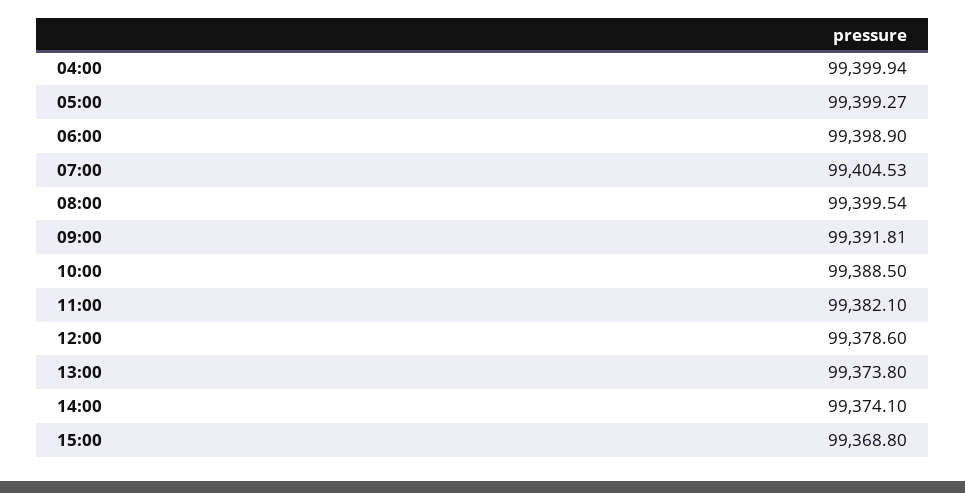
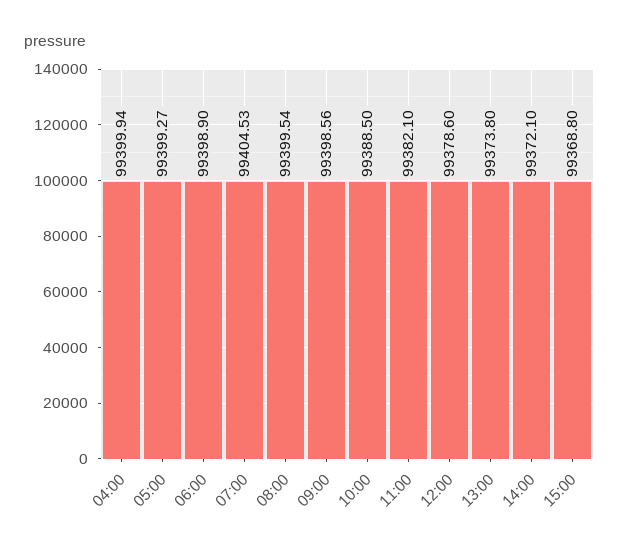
09:00: 99391.81 -> 99398.56
14:00: 99374.1 -> 99372.1

